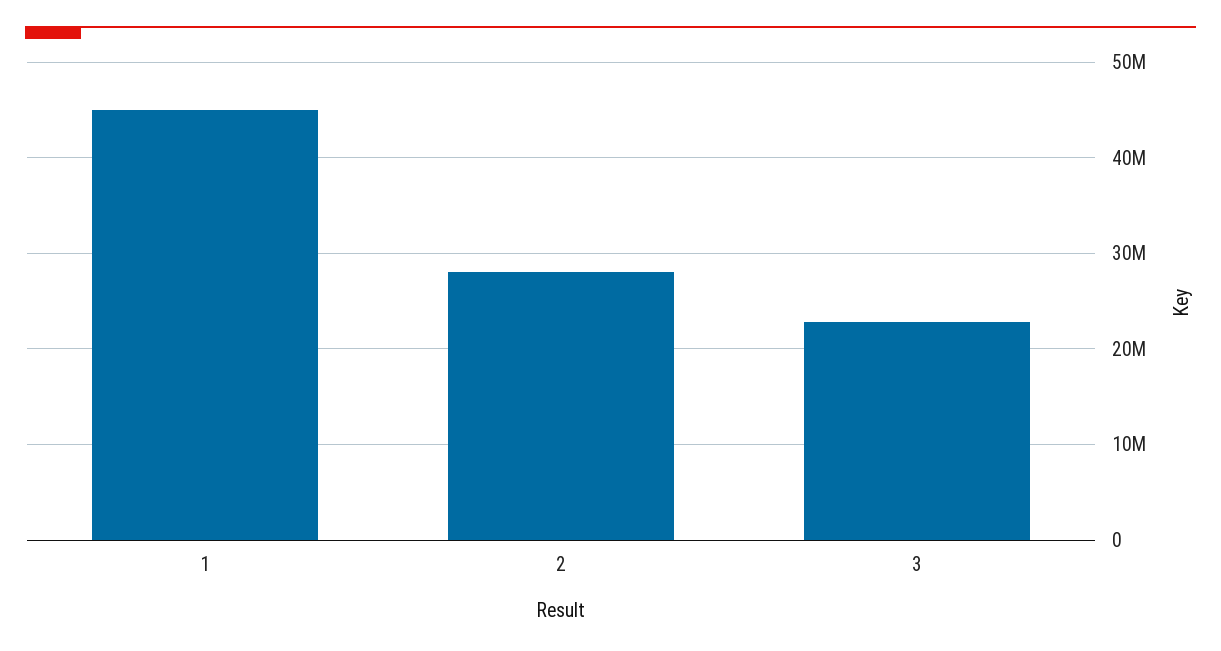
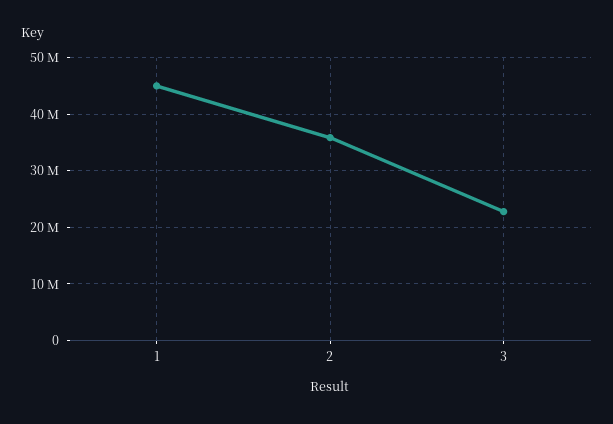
2: 28000000 -> 36000000

